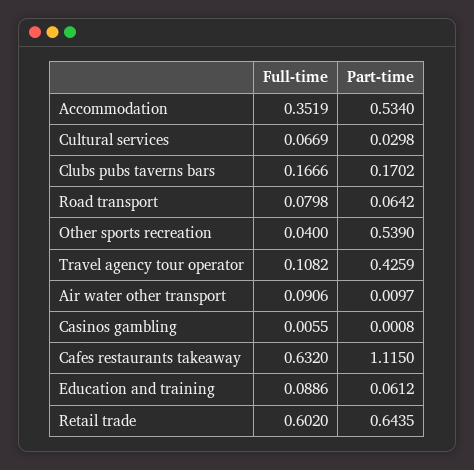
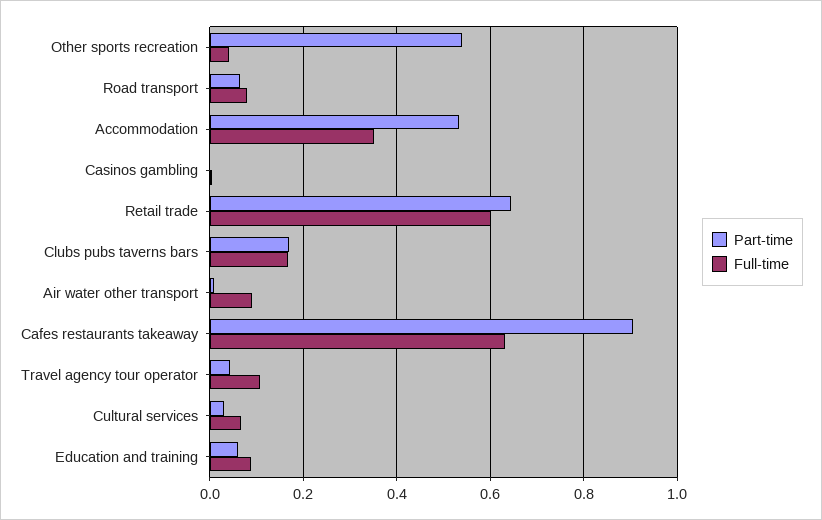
Part-time, Travel agency tour operator: 0.4259 -> 0.04
Part-time, Cafes restaurants takeaway: 1.115 -> 0.9

